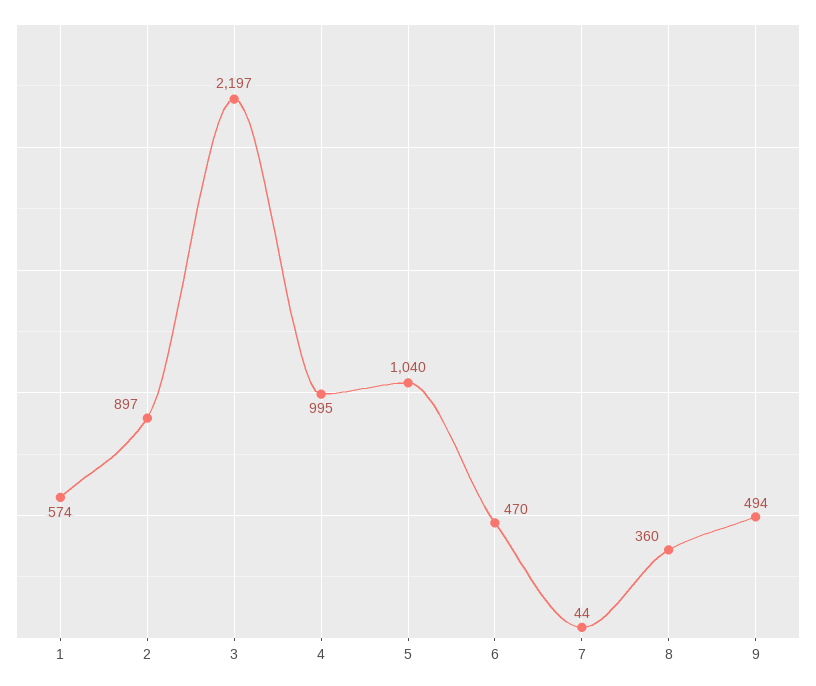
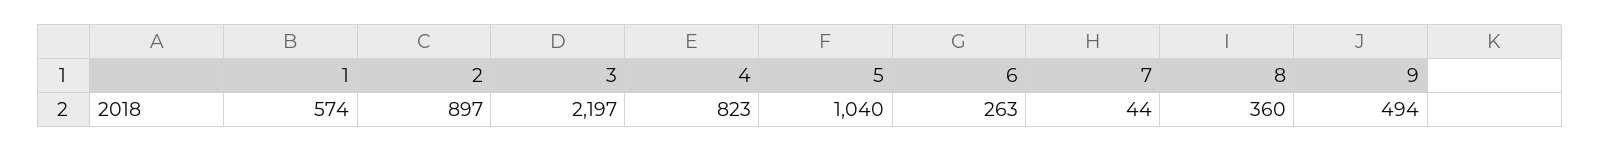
4: 995 -> 823
6: 470 -> 263

